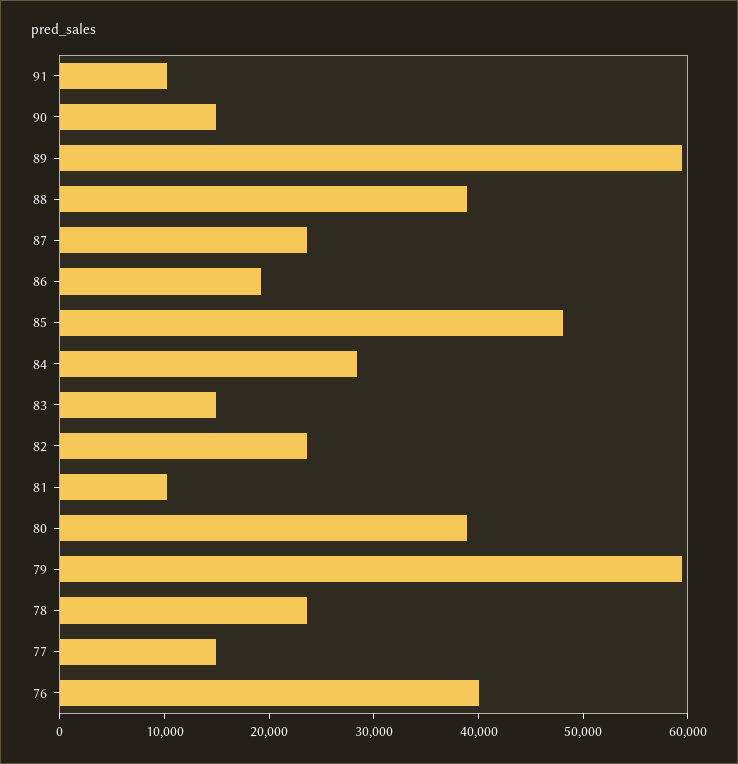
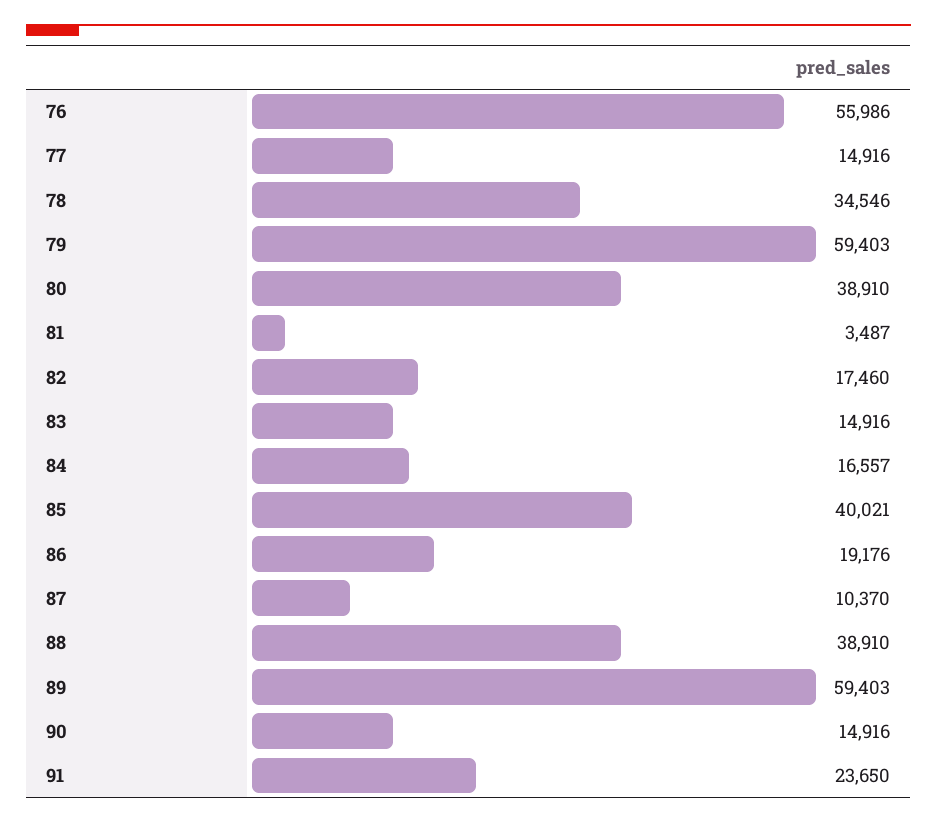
91: 10000 -> 23650
87: 24000 -> 10370
85: 48000 -> 40021
84: 28000 -> 16557
82: 24000 -> 17460
81: 10000 -> 3487
78: 24000 -> 34546
76: 40000 -> 55986

